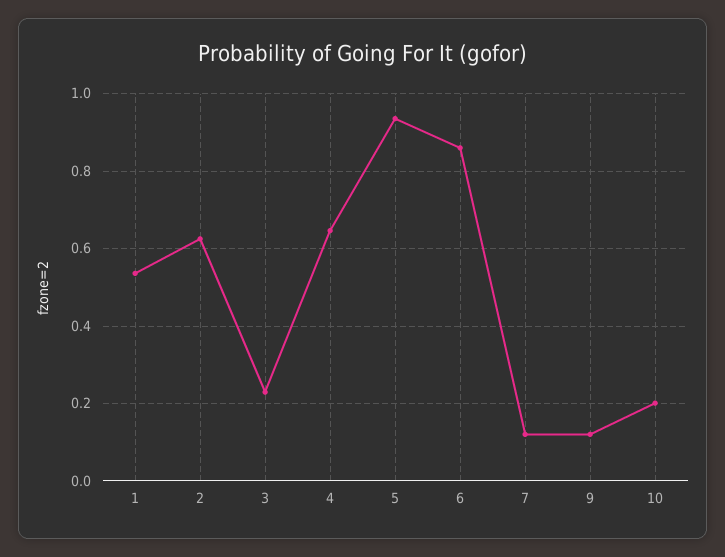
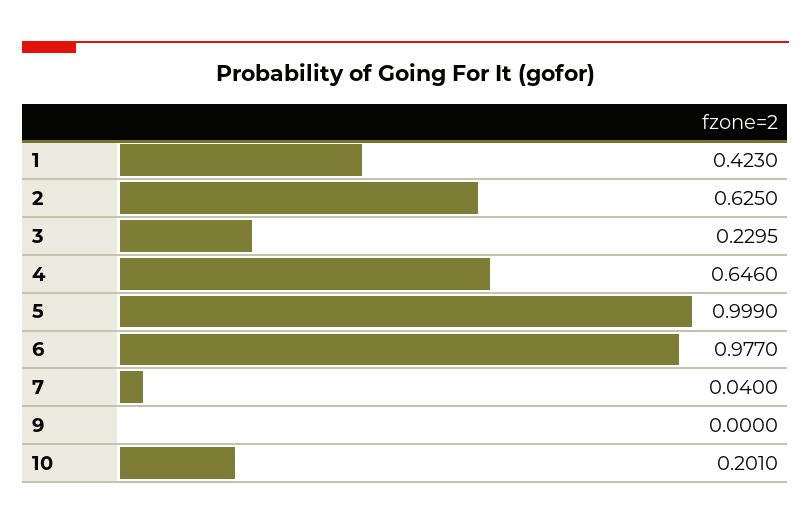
1: 0.54 -> 0.423
5: 0.94 -> 0.999
6: 0.86 -> 0.977
7: 0.12 -> 0.04
9: 0.12 -> 0

